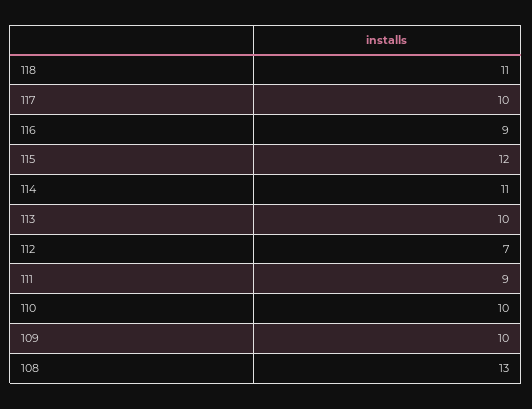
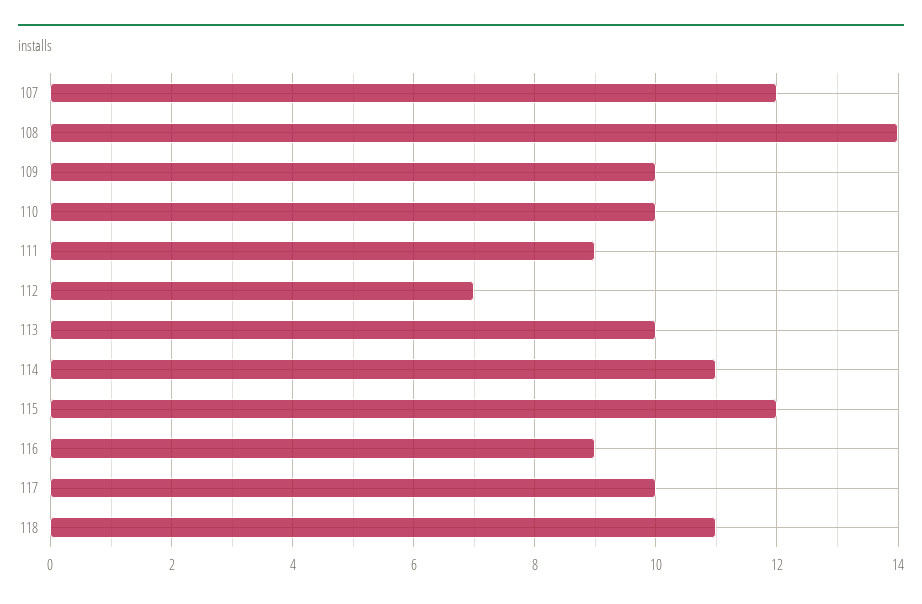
108: 13 -> 14
107: none -> 12

